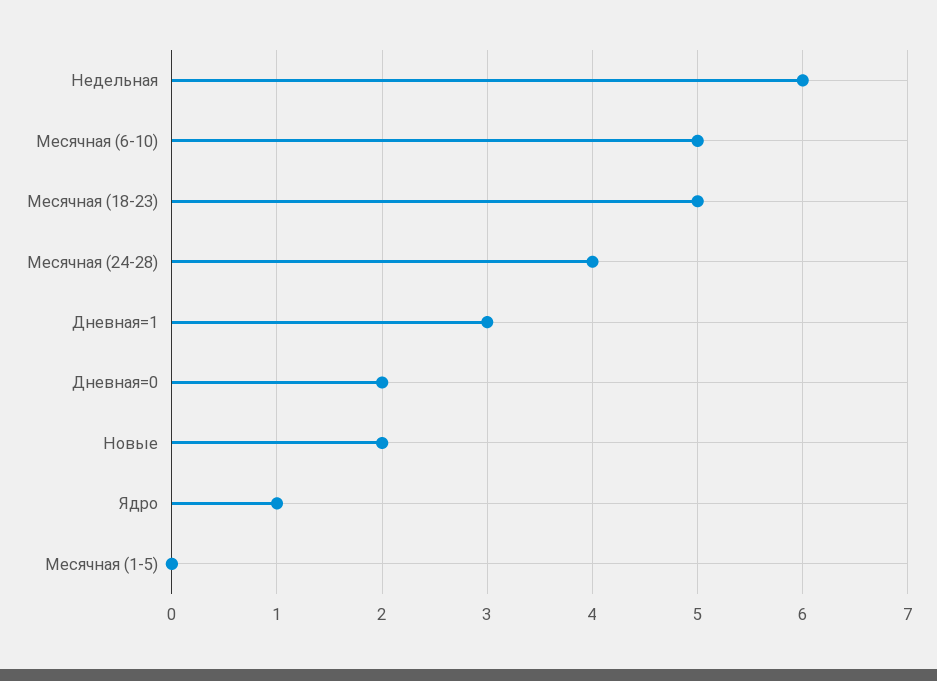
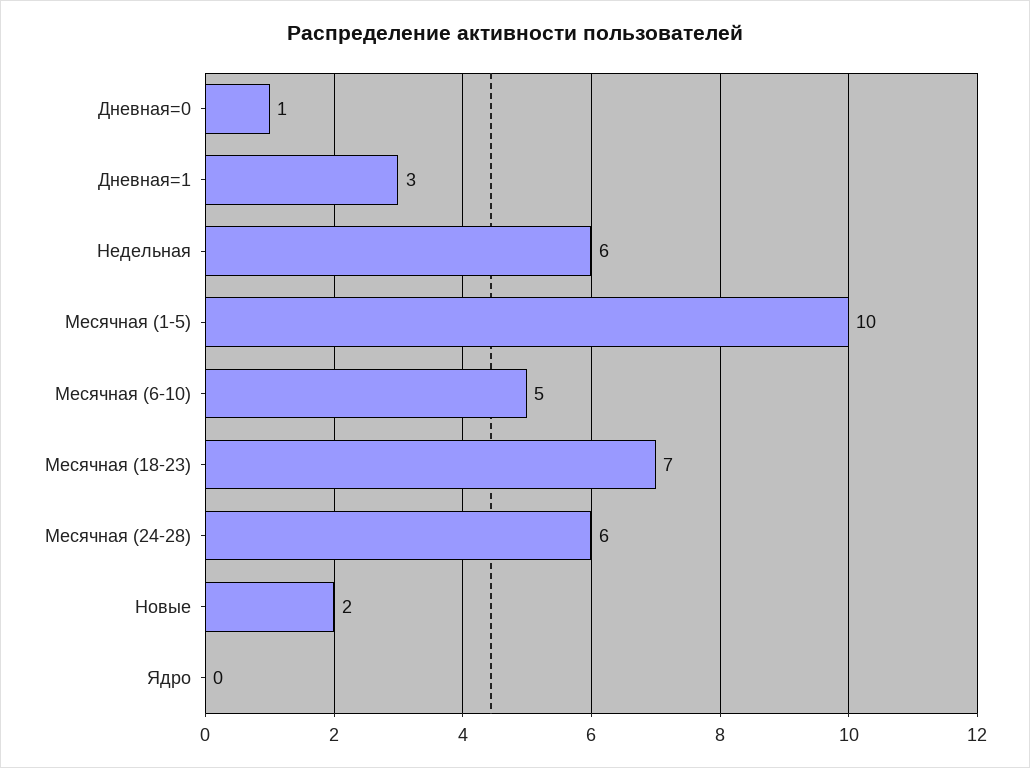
Месячная (18-23): 5 -> 7
Месячная (24-28): 4 -> 6
Дневная=0: 2 -> 1
Ядро: 1 -> 0
Месячная (1-5): 0 -> 10

